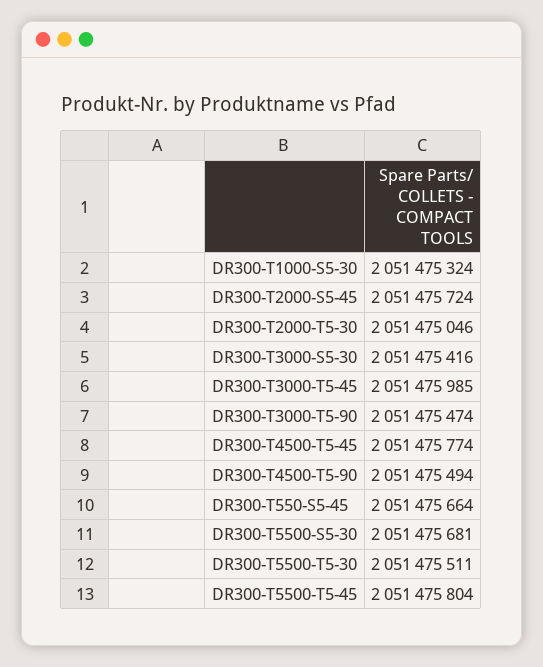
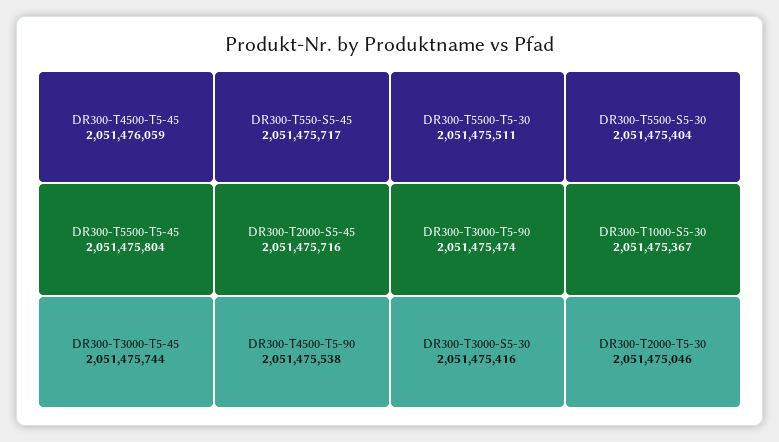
DR300-T1000-S5-30: 2051475324 -> 2051475367
DR300-T2000-S5-45: 2051475724 -> 2051475716
DR300-T3000-T5-45: 2051475985 -> 2051475744
DR300-T4500-T5-45: 2051475774 -> 2051476059
DR300-T4500-T5-90: 2051475494 -> 2051475538
DR300-T550-S5-45: 2051475664 -> 2051475717
DR300-T5500-S5-30: 2051475681 -> 2051475404

